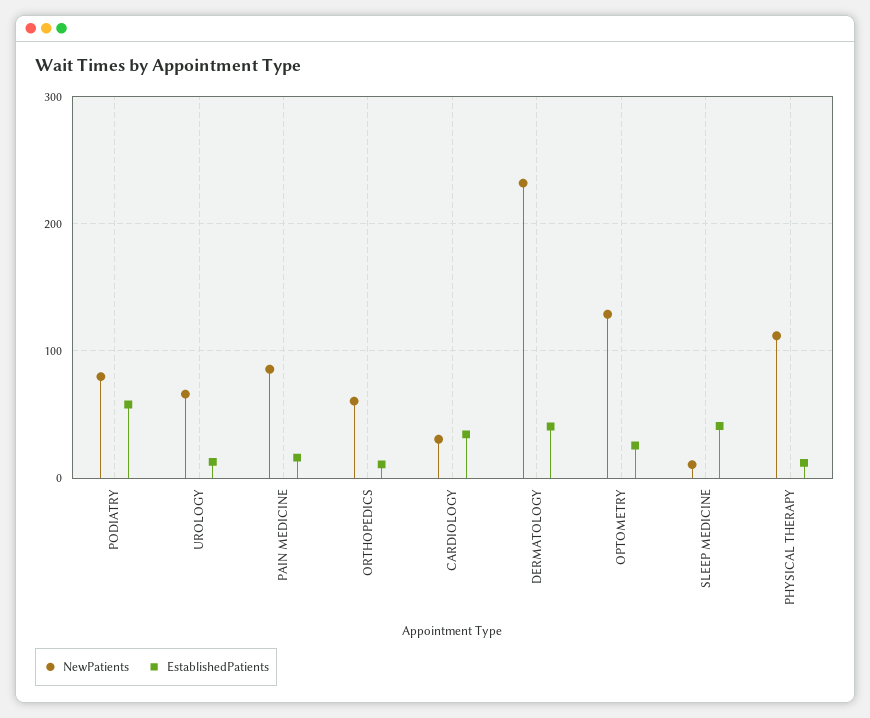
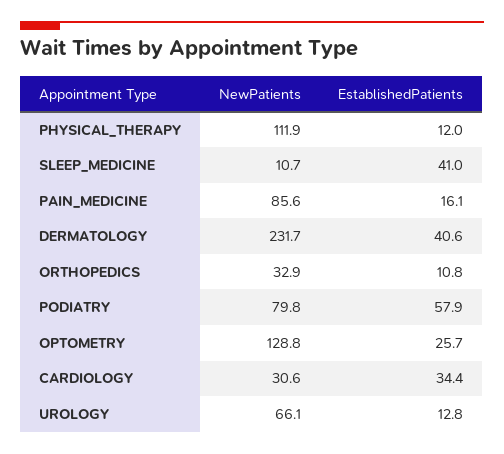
NewPatients, ORTHOPEDICS: 60 -> 32.9

